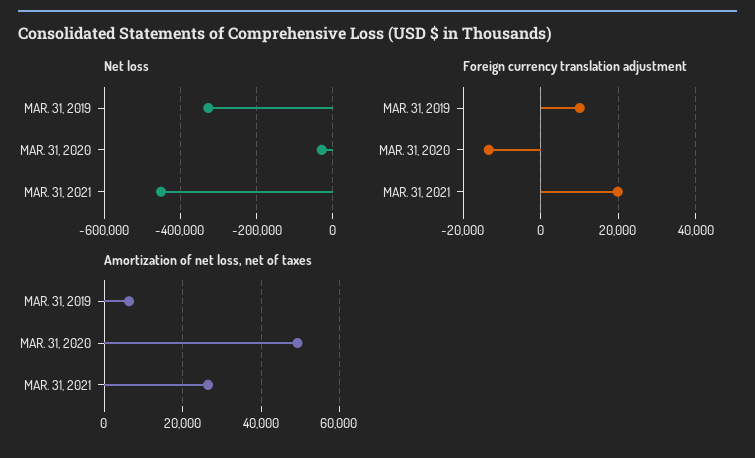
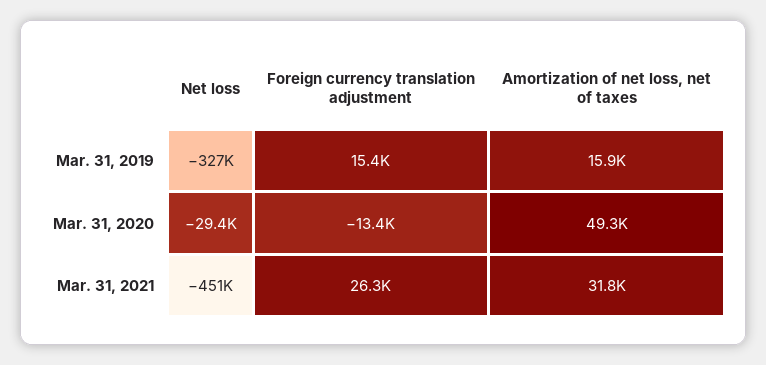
Foreign currency translation adjustment, MAR. 31, 2019: 10000 -> 15400
Foreign currency translation adjustment, MAR. 31, 2021: 20000 -> 26300
Amortization of net loss, net of taxes, MAR. 31, 2019: 6000 -> 15900
Amortization of net loss, net of taxes, MAR. 31, 2021: 26000 -> 31800

